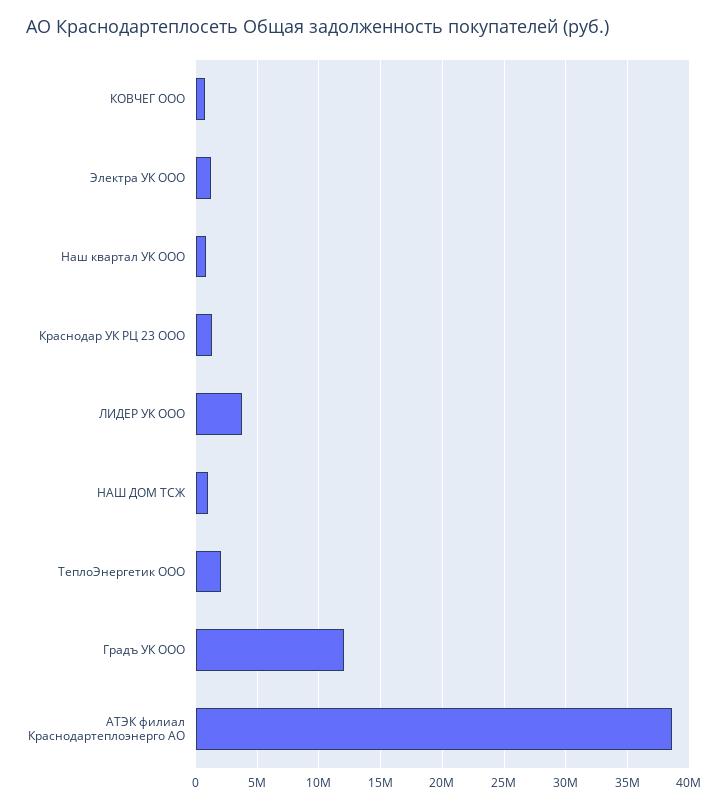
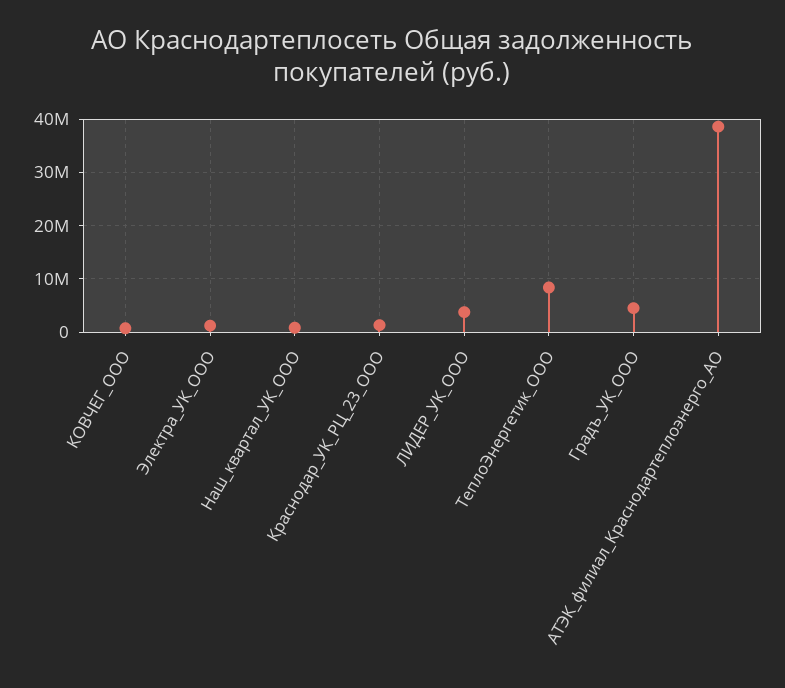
НАШ ДОМ ТСЖ: 1000000 -> none
ТеплоЭнергетик ООО: 2000000 -> 8000000
Градъ УК ООО: 12000000 -> 4000000

